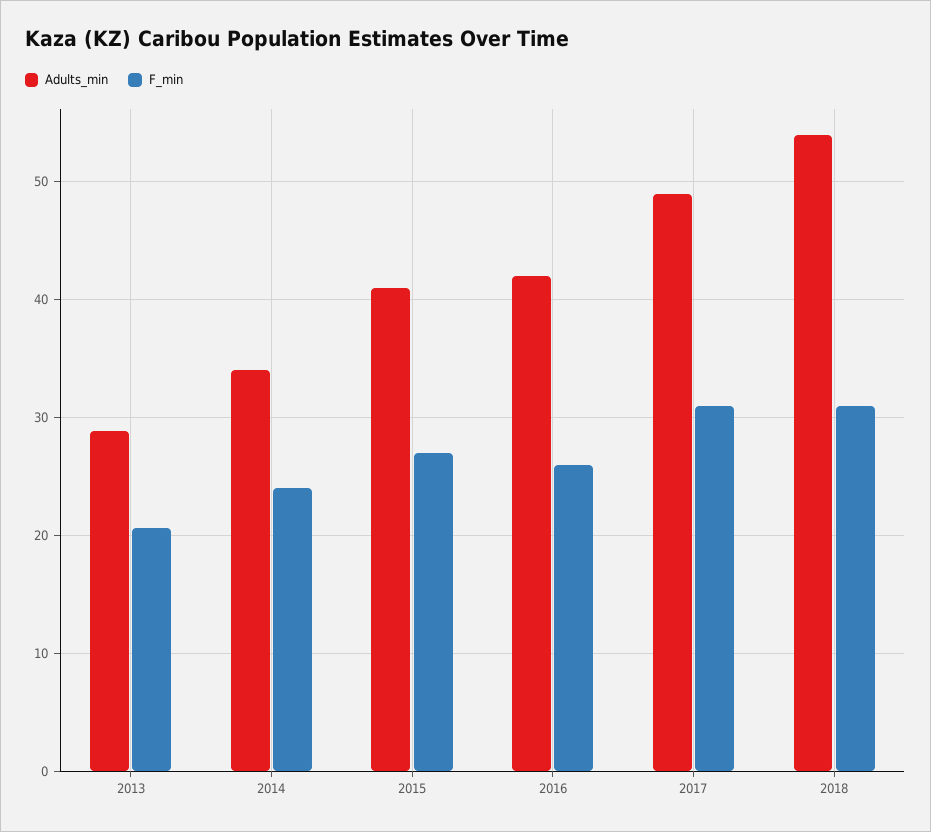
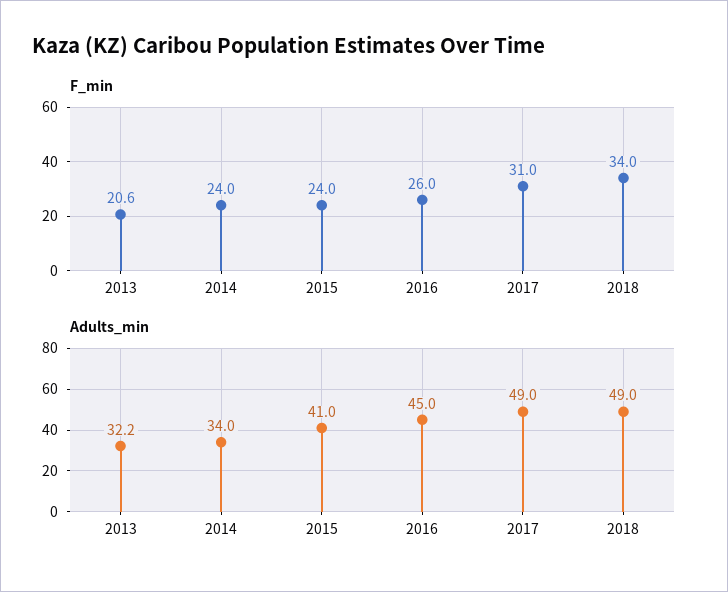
Adults_min, 2013: 29 -> 32.2
F_min, 2015: 27 -> 24
Adults_min, 2016: 42 -> 45
Adults_min, 2018: 54 -> 49
F_min, 2018: 31 -> 34

